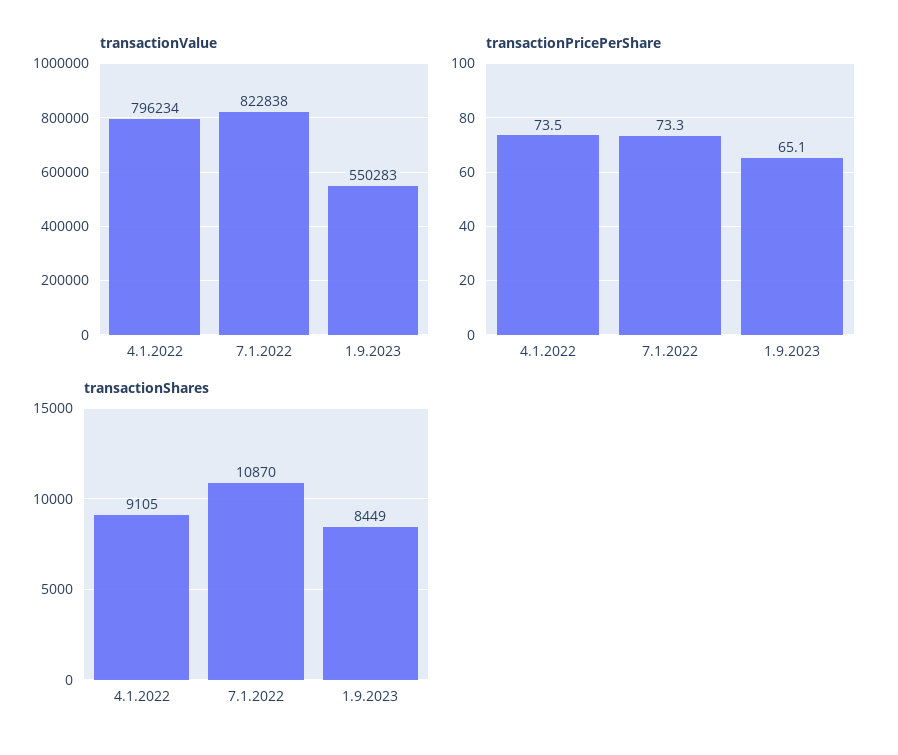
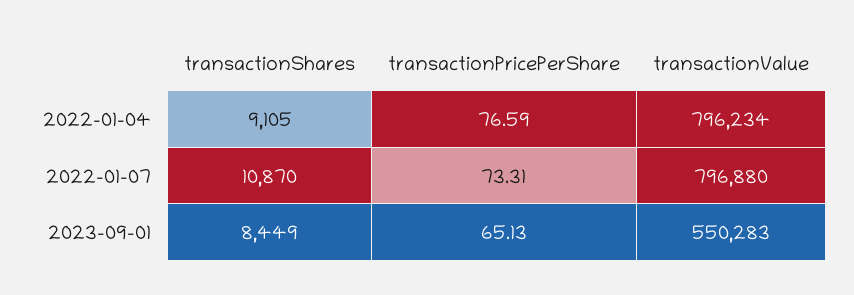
transactionValue, 7.1.2022: 822838 -> 796880
transactionPricePerShare, 4.1.2022: 73.5 -> 76.59

